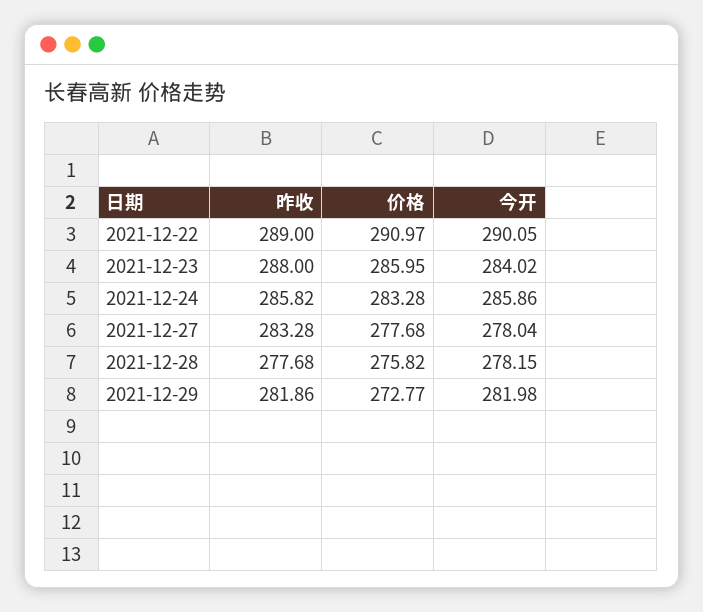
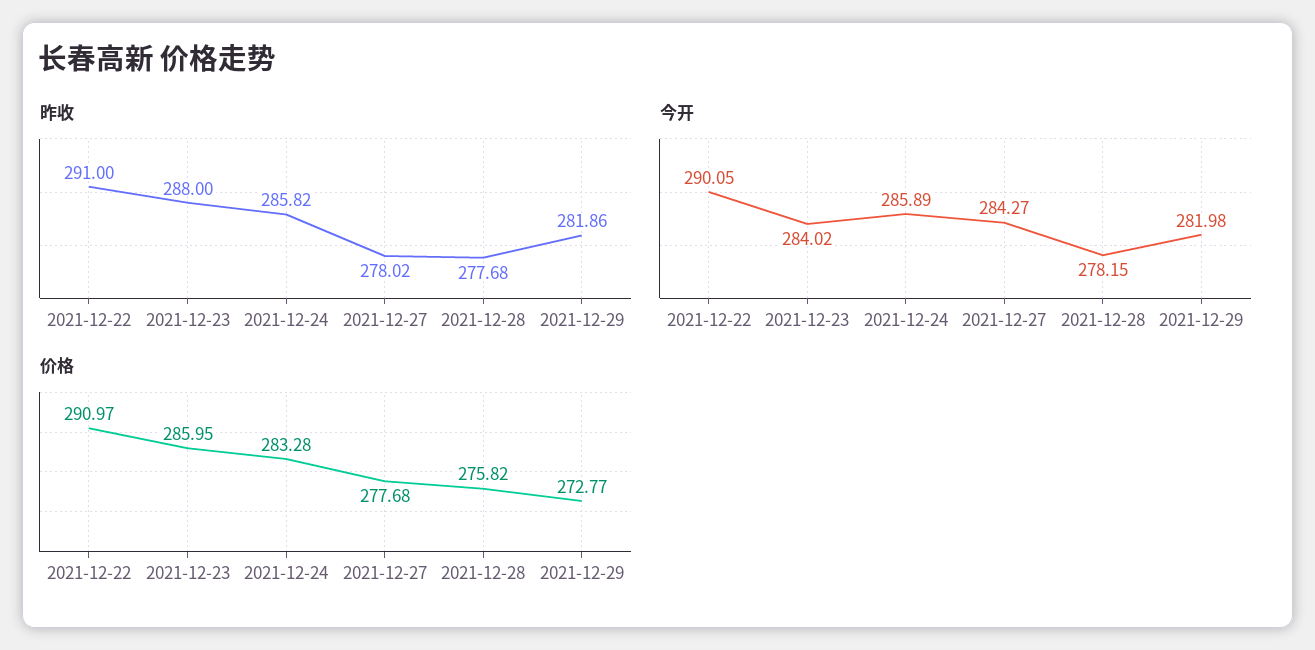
昨收, 2021-12-22: 289 -> 291
今开, 2021-12-24: 285.86 -> 285.89
昨收, 2021-12-27: 283.28 -> 278.02
今开, 2021-12-27: 278.04 -> 284.27

